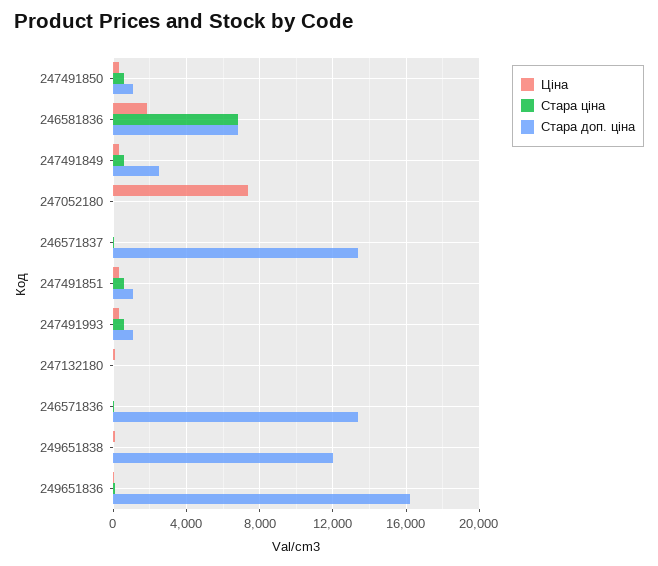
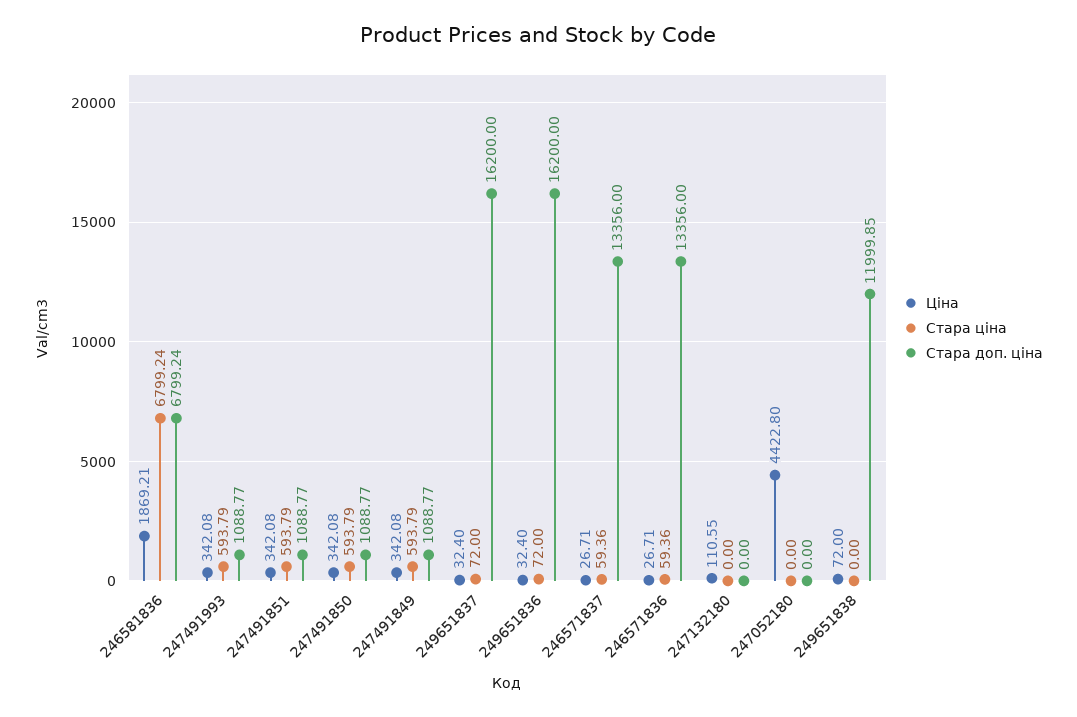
Стара доп. ціна, 247491849: 2500 -> 1088.77
Ціна, 247052180: 7500 -> 4422.8
Ціна, 249651837: none -> 32.4
Стара ціна, 249651837: none -> 72
Стара доп. ціна, 249651837: none -> 16200

